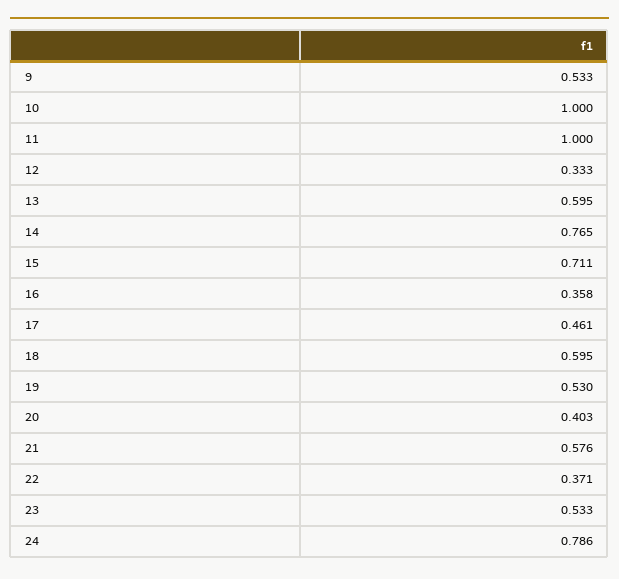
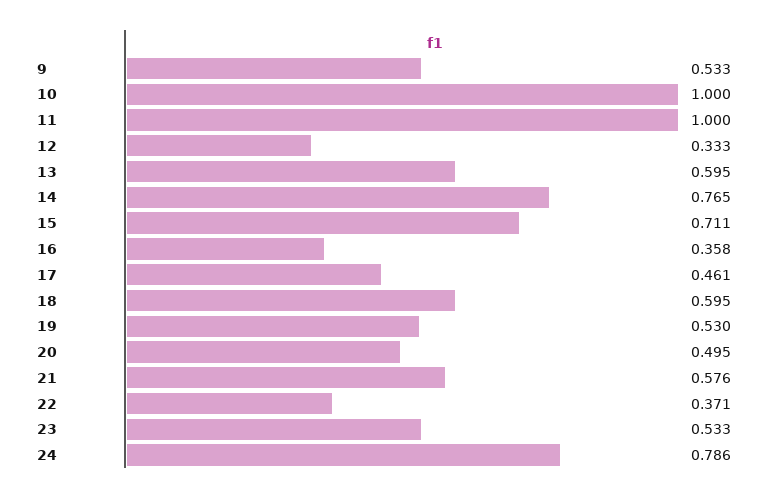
20: 0.403 -> 0.495

